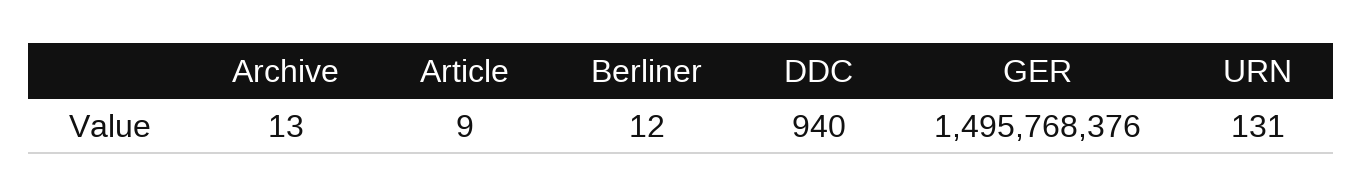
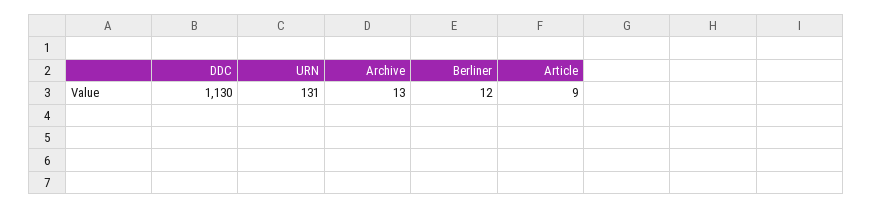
DDC: 940 -> 1130
GER: 1495768376 -> none

